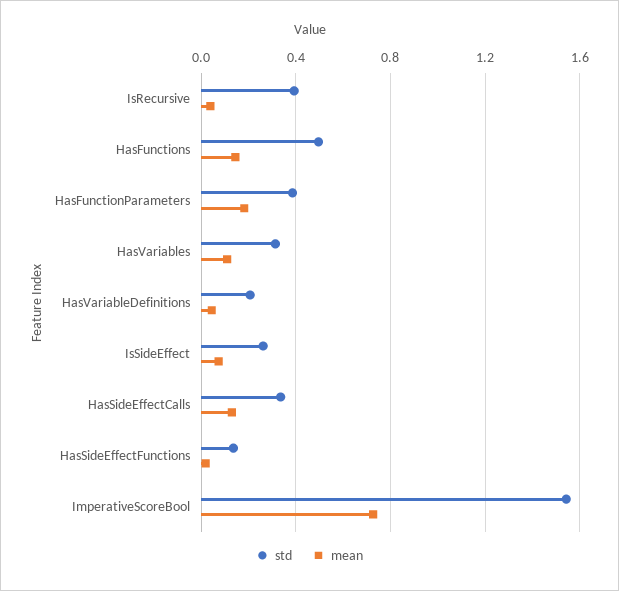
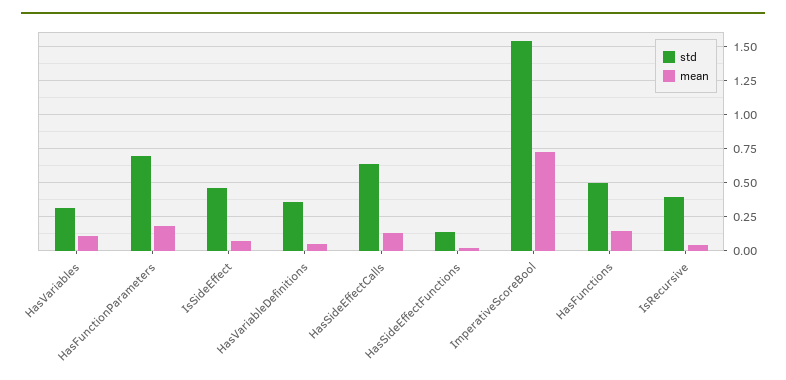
std, HasFunctionParameters: 0.4 -> 0.7
std, HasVariableDefinitions: 0.2 -> 0.35
std, IsSideEffect: 0.25 -> 0.45
std, HasSideEffectCalls: 0.35 -> 0.65

